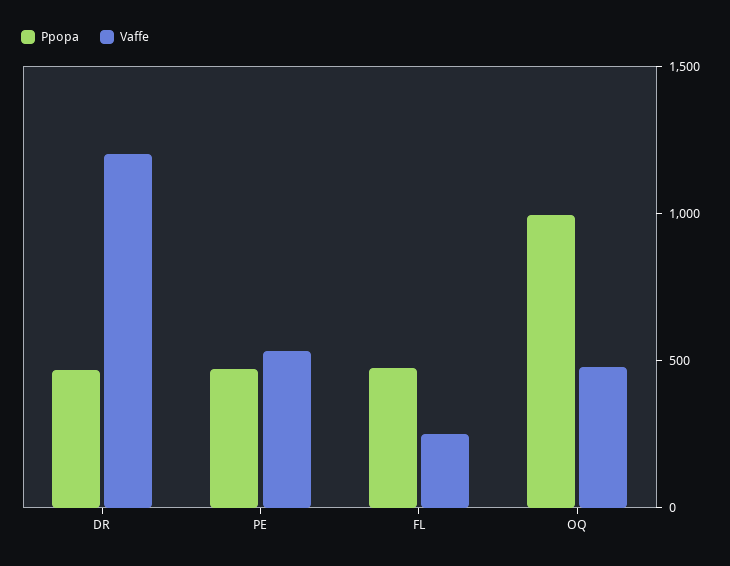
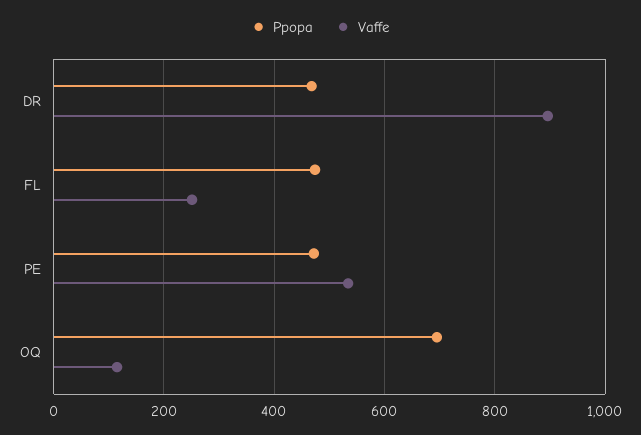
Vaffe, DR: 1200 -> 900
Ppopa, OQ: 1000 -> 700
Vaffe, OQ: 500 -> 120

